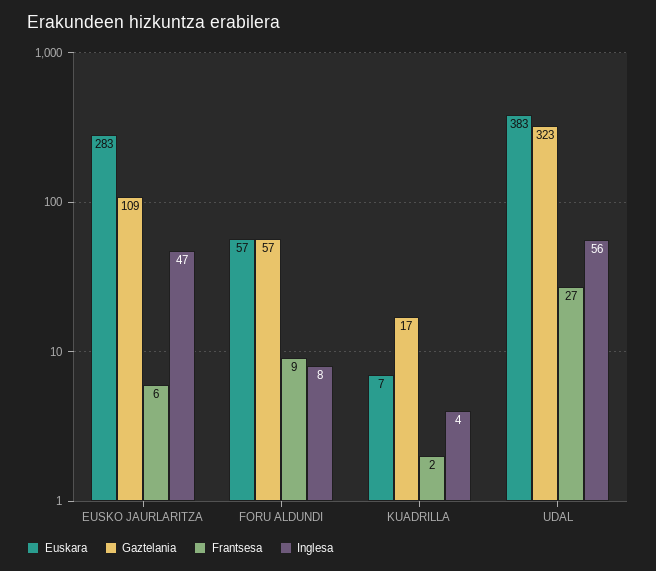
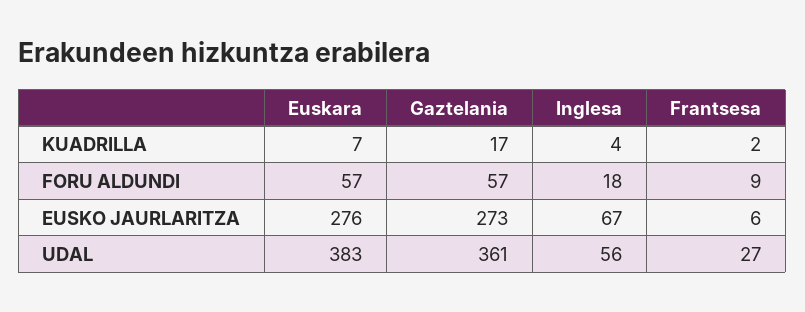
Euskara, EUSKO JAURLARITZA: 283 -> 276
Gaztelania, EUSKO JAURLARITZA: 109 -> 273
Inglesa, EUSKO JAURLARITZA: 47 -> 67
Inglesa, FORU ALDUNDI: 8 -> 18
Gaztelania, UDAL: 323 -> 361

